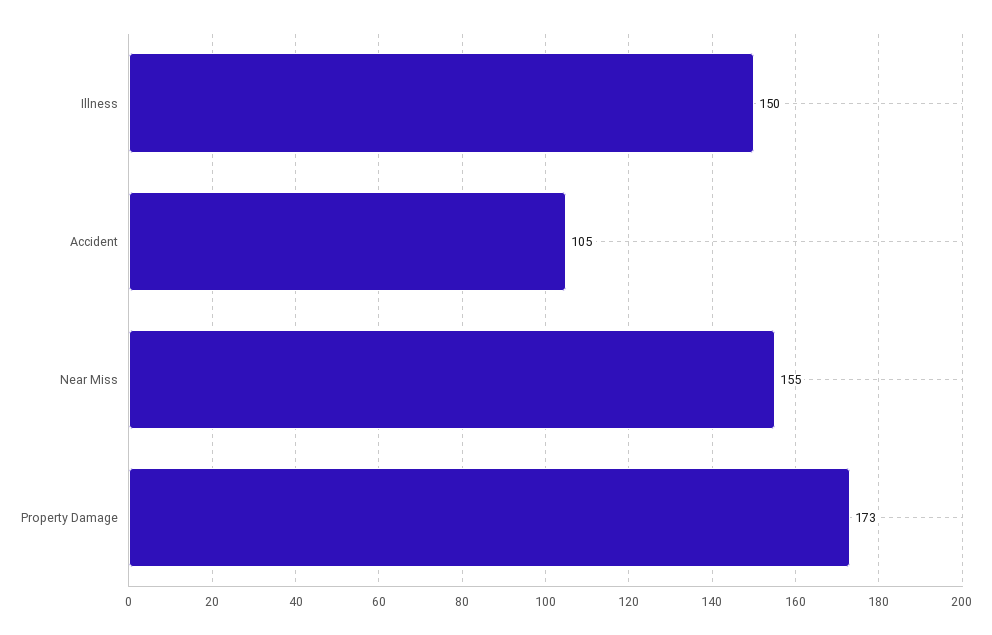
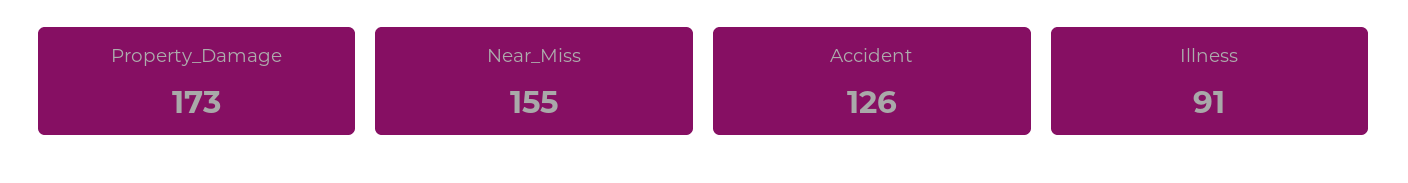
Illness: 150 -> 91
Accident: 105 -> 126

